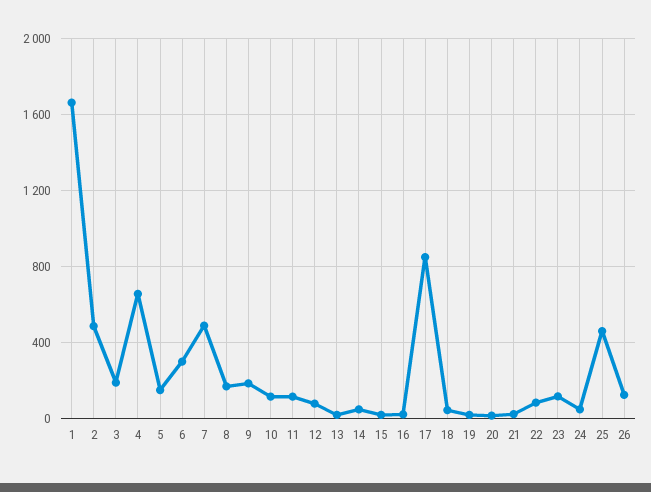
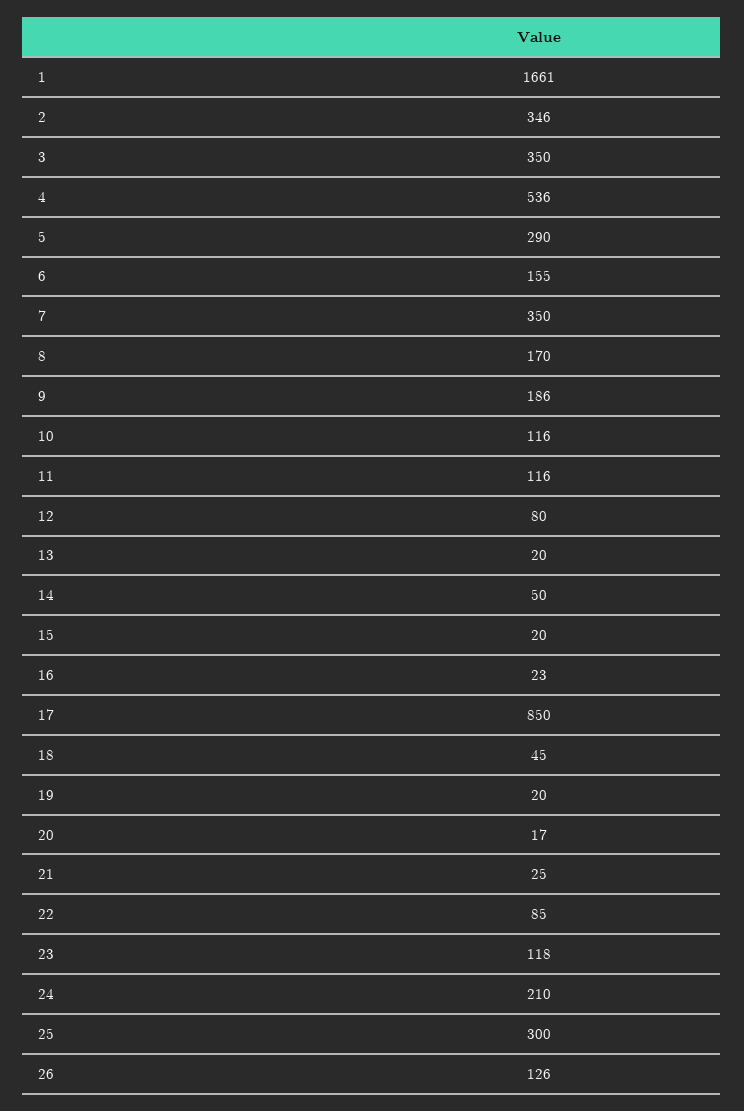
2: 500 -> 346
3: 200 -> 350
4: 650 -> 536
5: 150 -> 290
6: 300 -> 155
7: 500 -> 350
24: 50 -> 210
25: 450 -> 300

